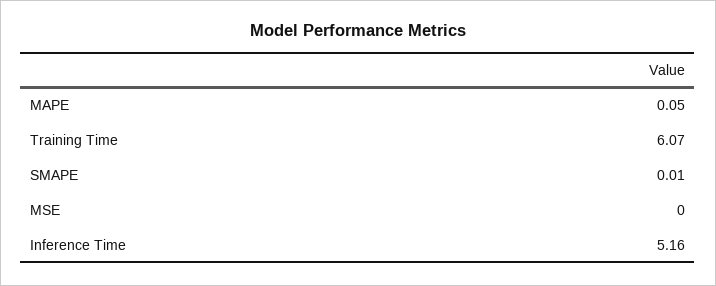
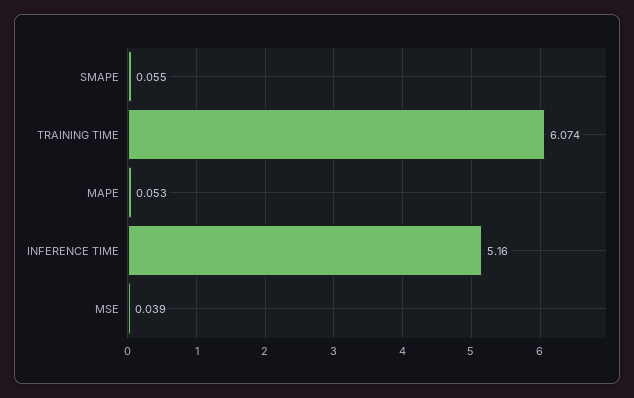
SMAPE: 0.01 -> 0.055
MSE: 0 -> 0.039

